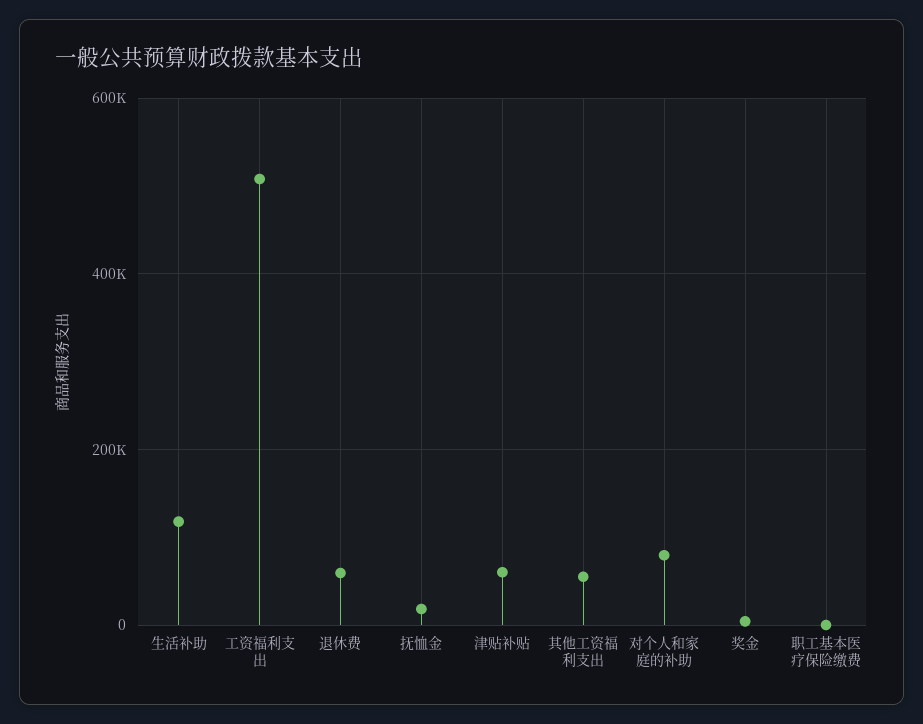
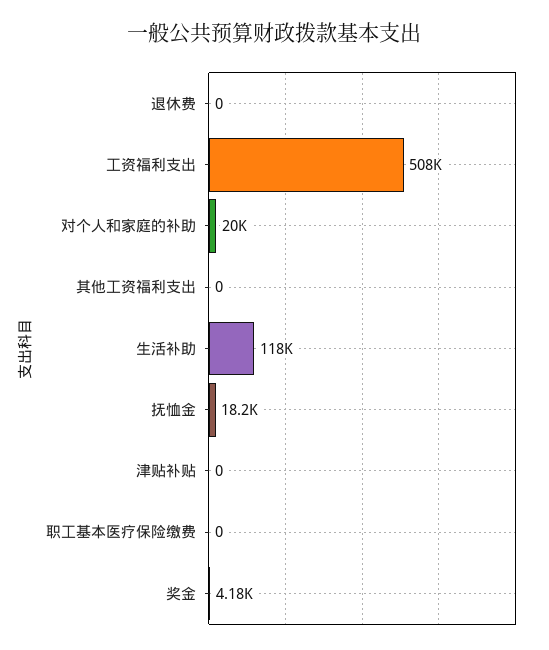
退休费: 60000 -> 0
津贴补贴: 60000 -> 0
其他工资福利支出: 60000 -> 0
对个人和家庭的补助: 80000 -> 20000

